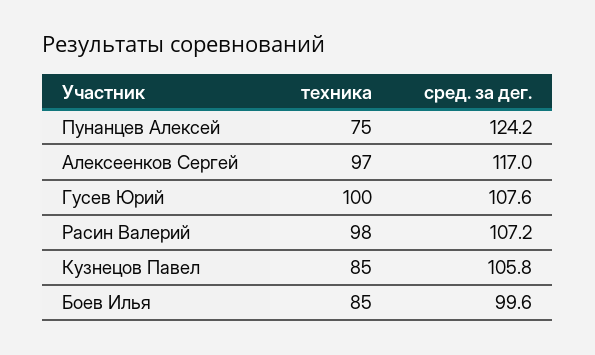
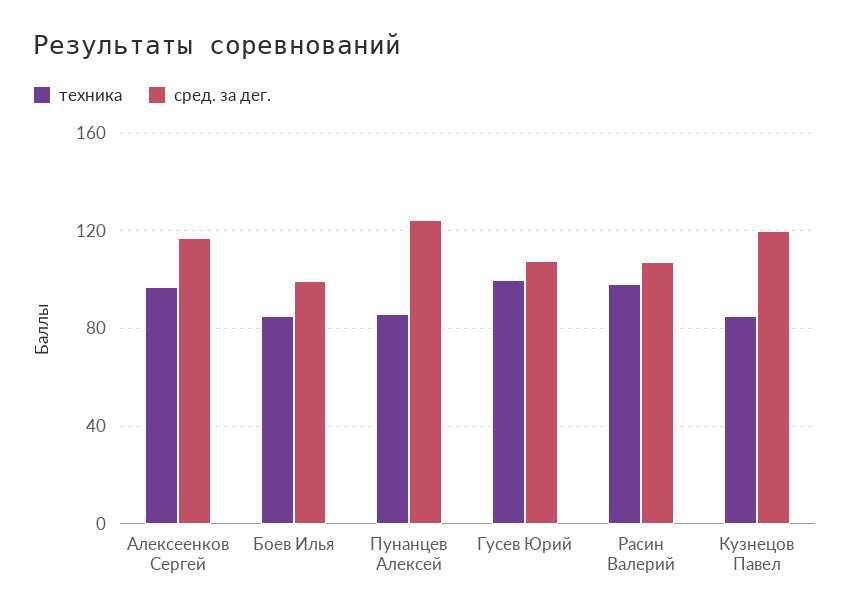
техника, Пунанцев Алексей: 75 -> 85
сред. за дег., Кузнецов Павел: 105.8 -> 120

